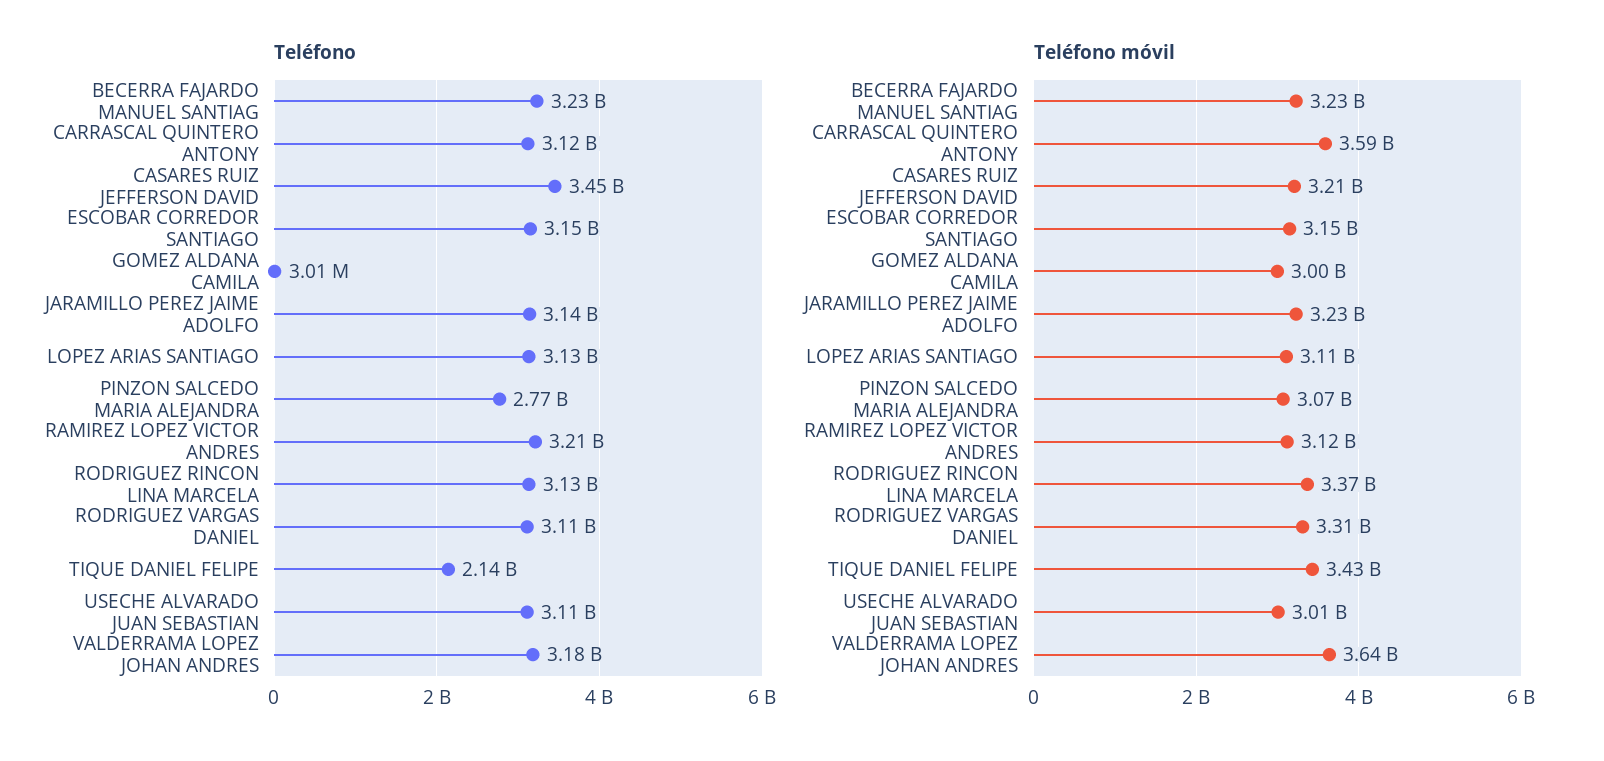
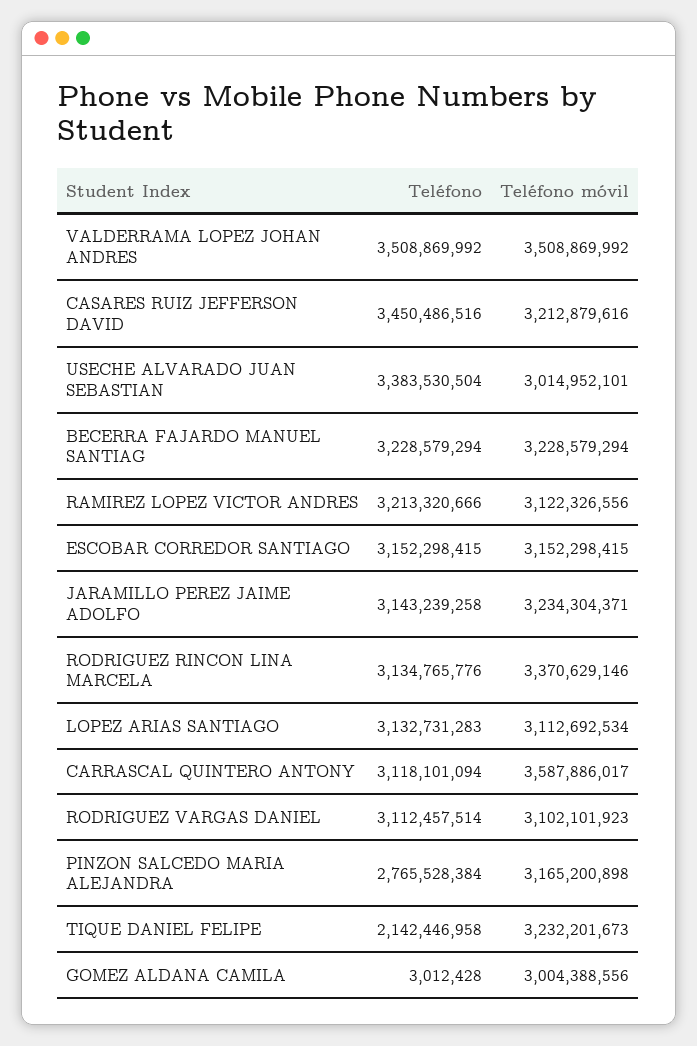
Teléfono, USECHE ALVARADO JUAN SEBASTIAN: 3110000000 -> 3383530504
Teléfono, VALDERRAMA LOPEZ JOHAN ANDRES: 3180000000 -> 3508869992
Teléfono móvil, PINZON SALCEDO MARIA ALEJANDRA: 3070000000 -> 3165200898
Teléfono móvil, RODRIGUEZ VARGAS DANIEL: 3310000000 -> 3102101923
Teléfono móvil, TIQUE DANIEL FELIPE: 3430000000 -> 3232201673
Teléfono móvil, VALDERRAMA LOPEZ JOHAN ANDRES: 3640000000 -> 3508869992

